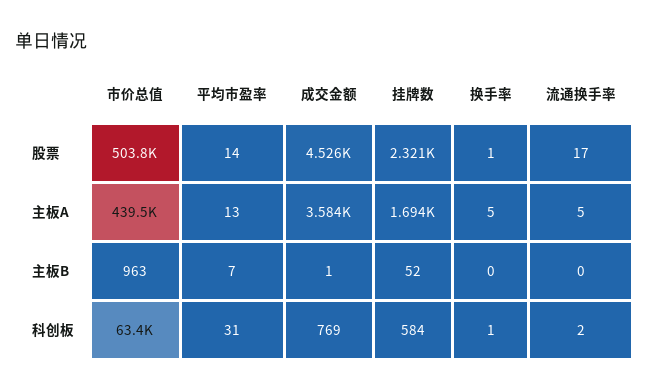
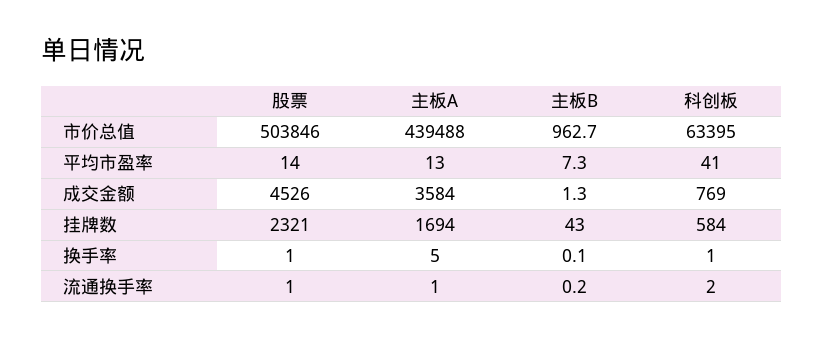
流通换手率, 股票: 17 -> 1
流通换手率, 主板A: 5 -> 1
挂牌数, 主板B: 52 -> 43
平均市盈率, 科创板: 31 -> 41

